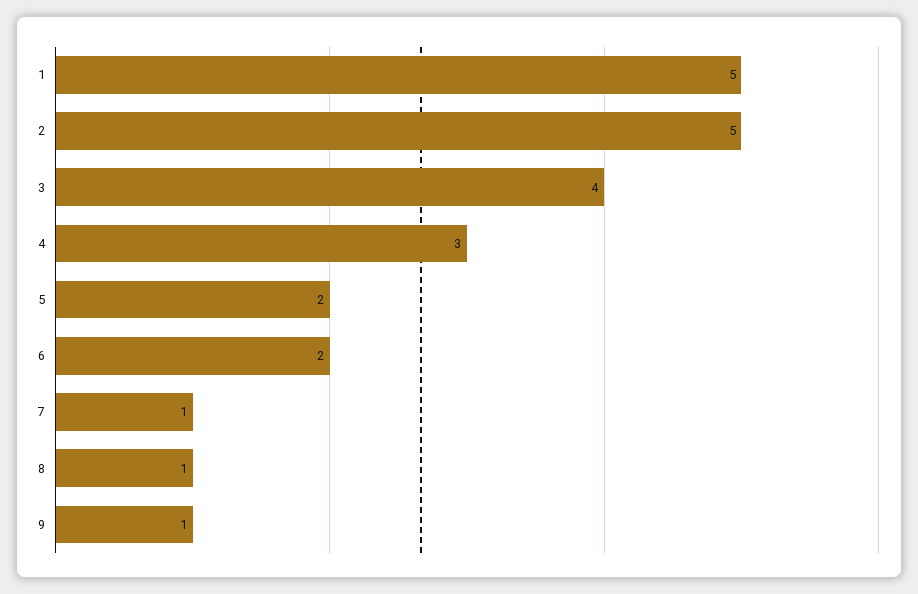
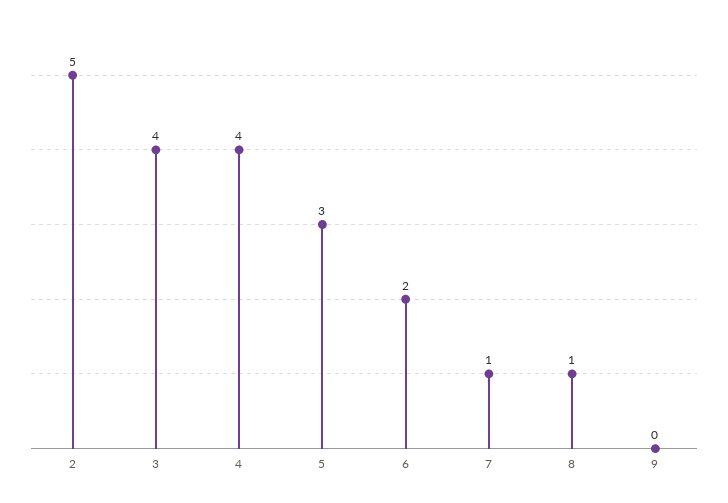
1: 5 -> none
4: 3 -> 4
5: 2 -> 3
9: 1 -> 0

